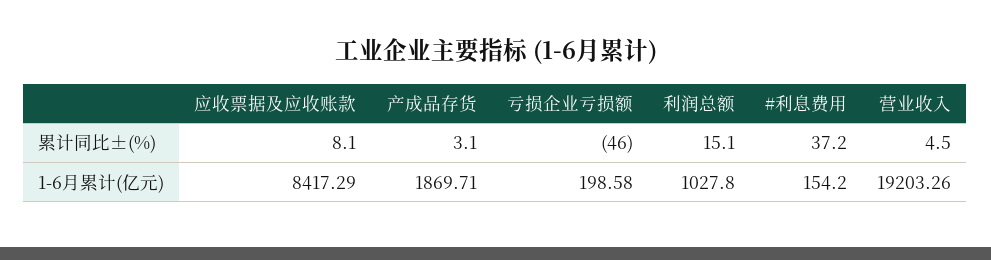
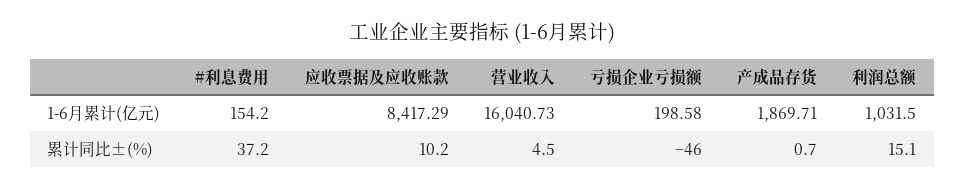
应收票据及应收账款, 累计同比±(%): 8.1 -> 10.2
产成品存货, 累计同比±(%): 3.1 -> 0.7
利润总额, 1-6月累计(亿元): 1027.8 -> 1031.5
营业收入, 1-6月累计(亿元): 19203.26 -> 16040.73

